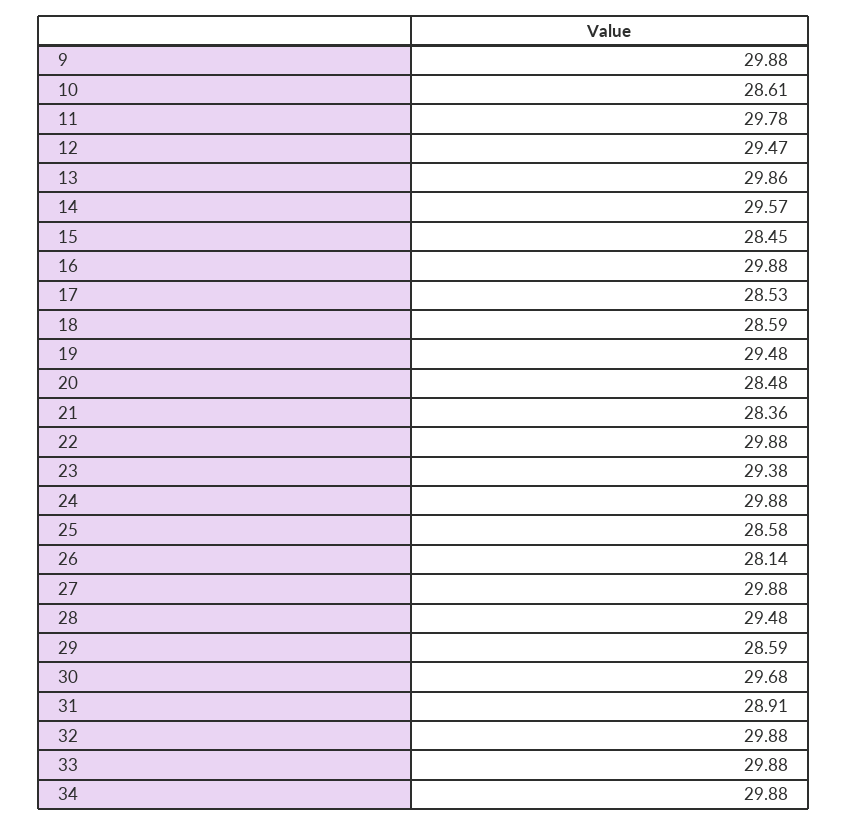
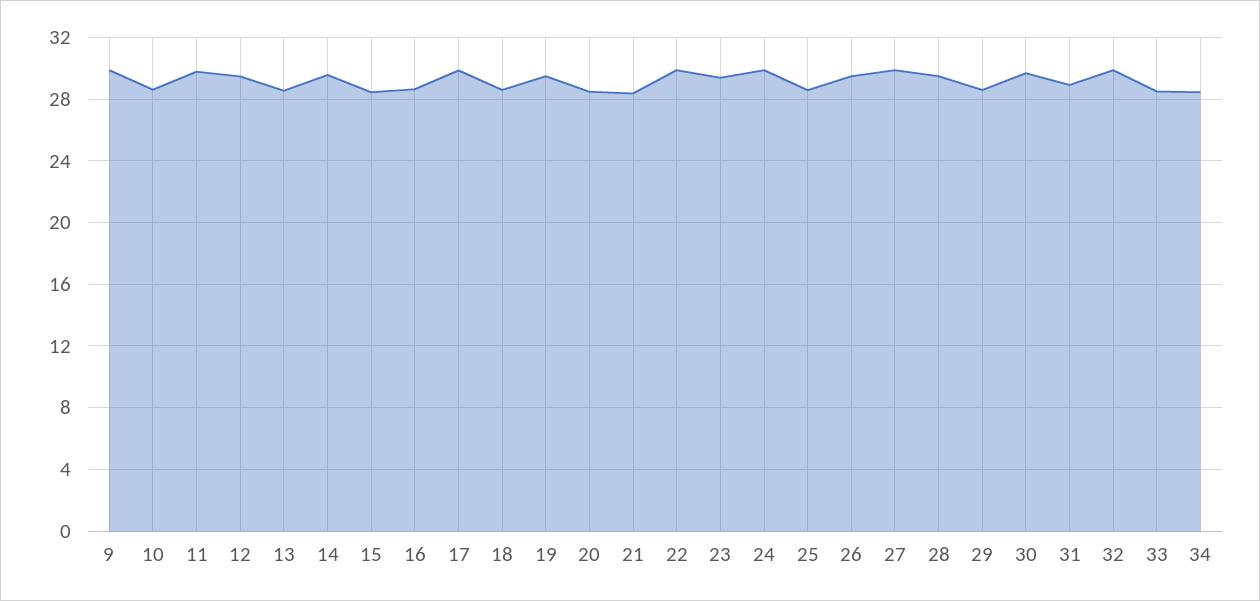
13: 29.86 -> 28.5
16: 29.88 -> 28.5
17: 28.53 -> 30
26: 28.14 -> 29.5
33: 29.88 -> 28.5
34: 29.88 -> 28.5

